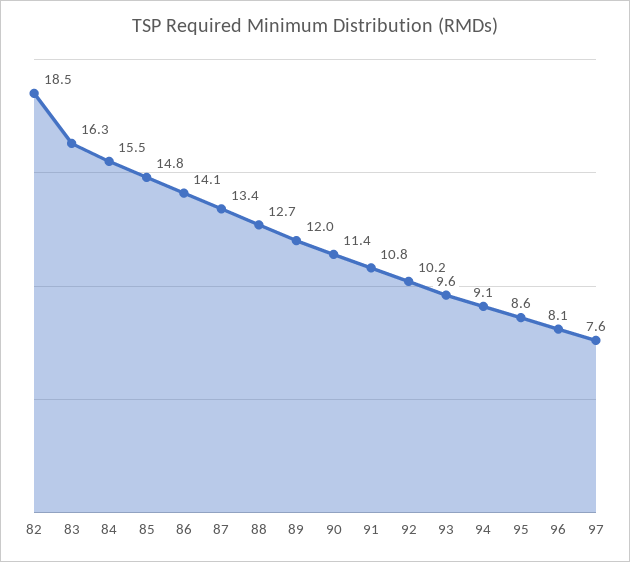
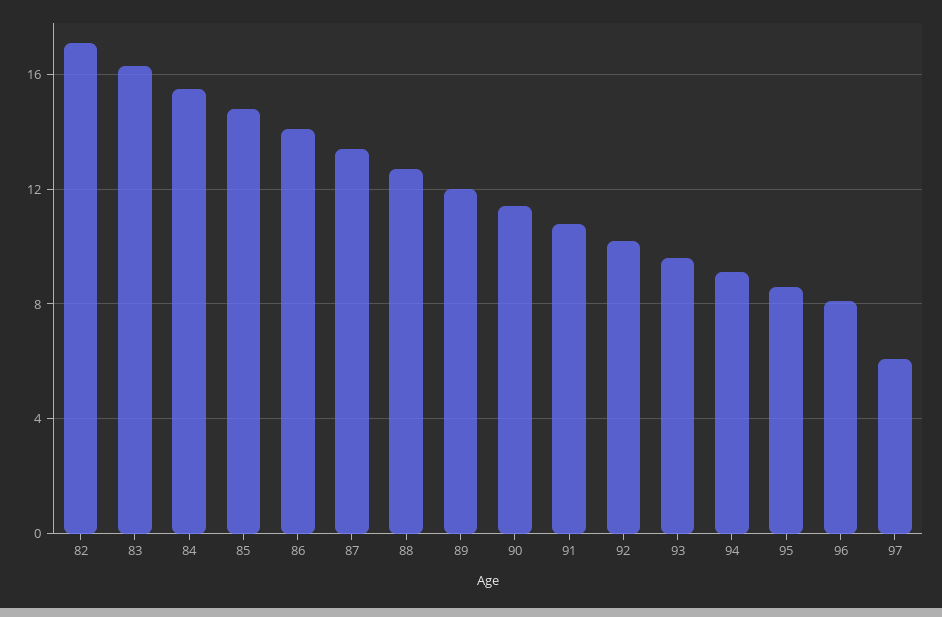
82: 18.5 -> 17
97: 7.6 -> 6

